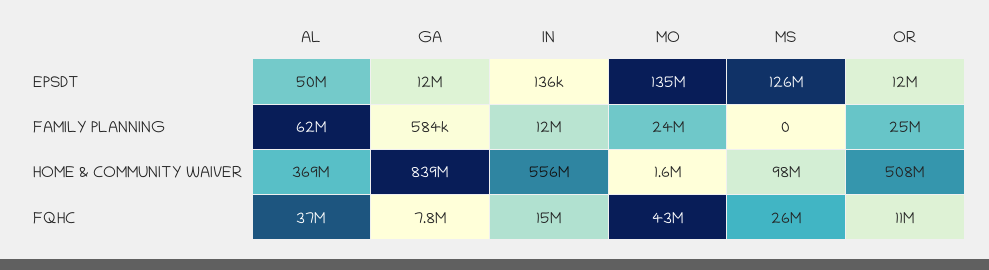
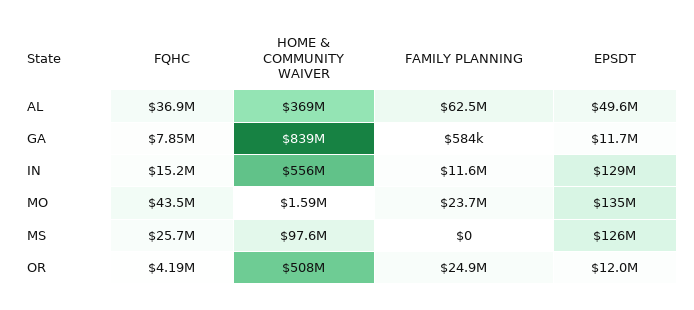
IN, EPSDT: 136000 -> 129000000
OR, FQHC: 11000000 -> 4190000

